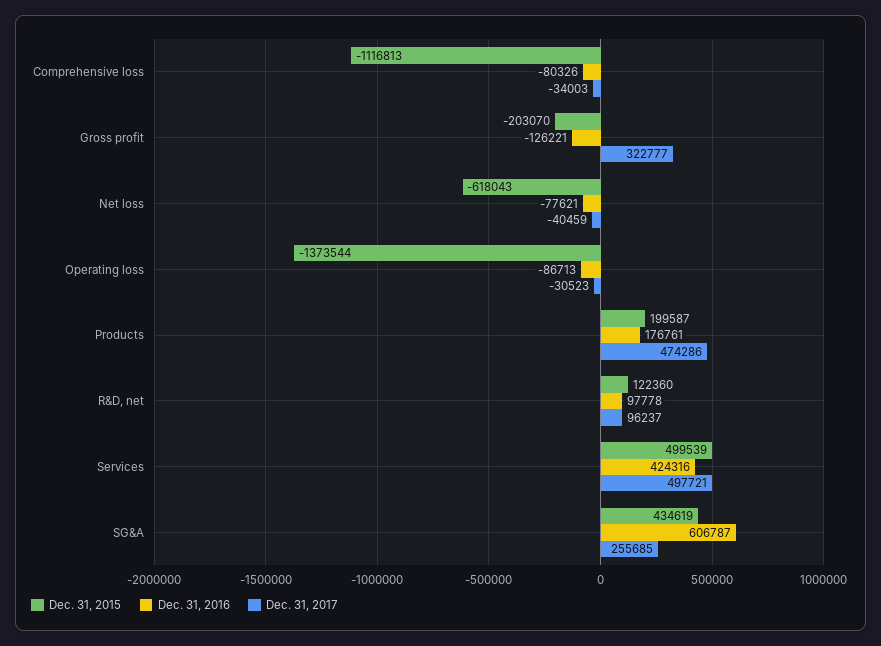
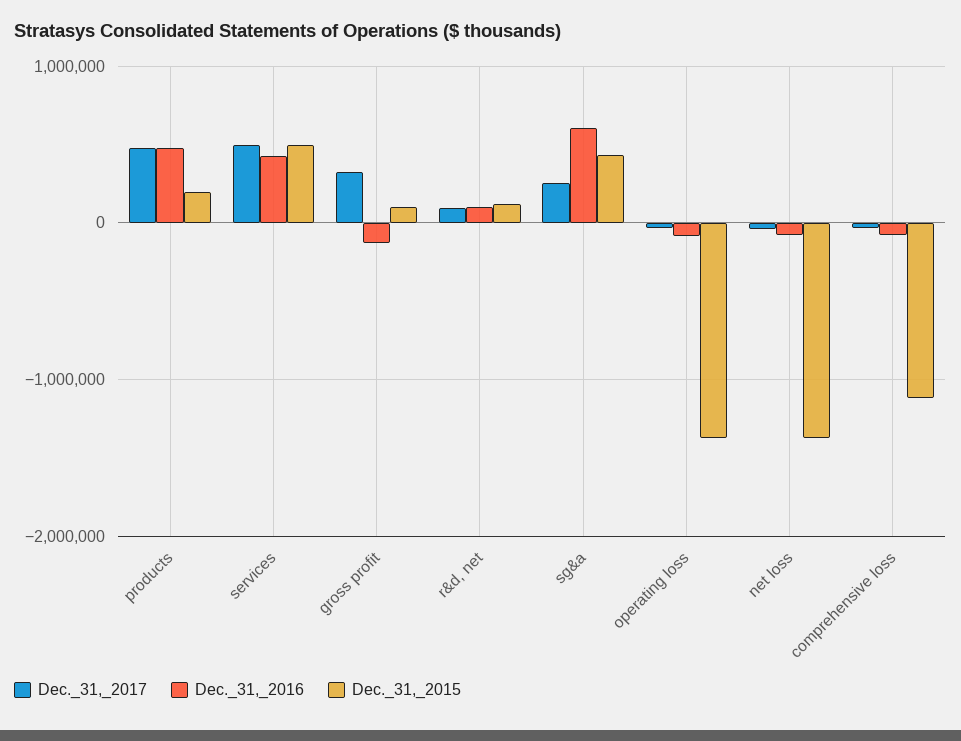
Dec. 31, 2015, Gross profit: -203070 -> 100000
Dec. 31, 2015, Net loss: -618043 -> -1400000
Dec. 31, 2016, Products: 176761 -> 500000

